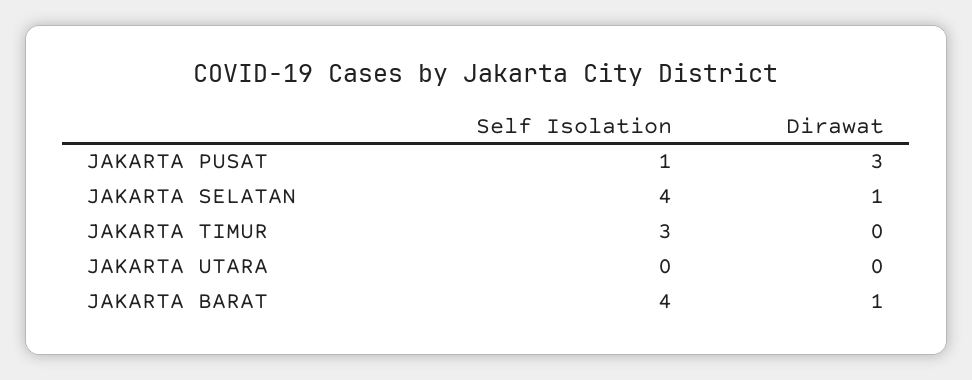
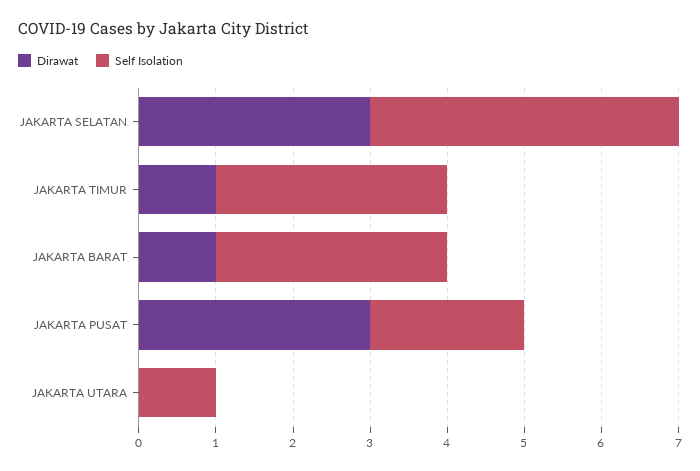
Self Isolation, JAKARTA PUSAT: 1 -> 2
Dirawat, JAKARTA SELATAN: 1 -> 3
Dirawat, JAKARTA TIMUR: 0 -> 1
Self Isolation, JAKARTA UTARA: 0 -> 1
Self Isolation, JAKARTA BARAT: 4 -> 3

